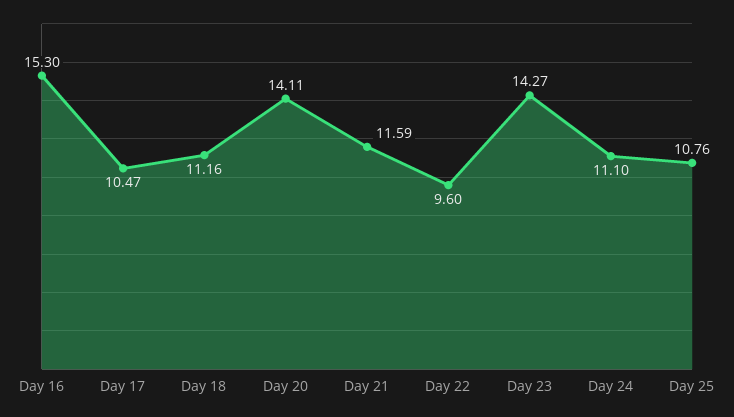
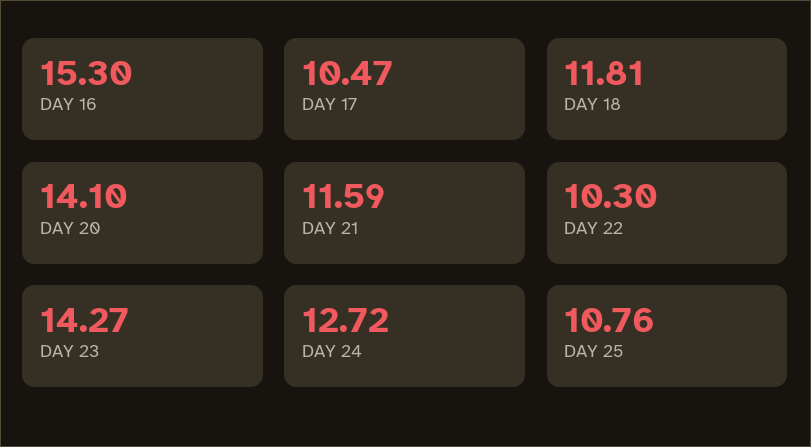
Day 18: 11.16 -> 11.81
Day 20: 14.11 -> 14.1
Day 22: 9.6 -> 10.3
Day 24: 11.1 -> 12.72

